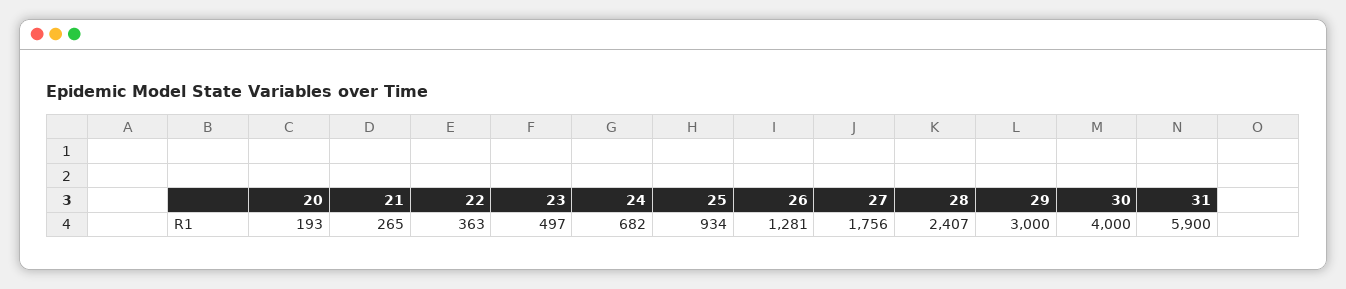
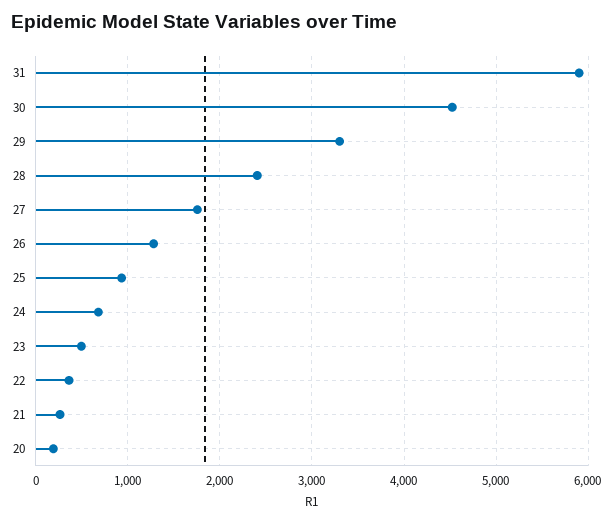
29: 3000 -> 3300
30: 4000 -> 4500

